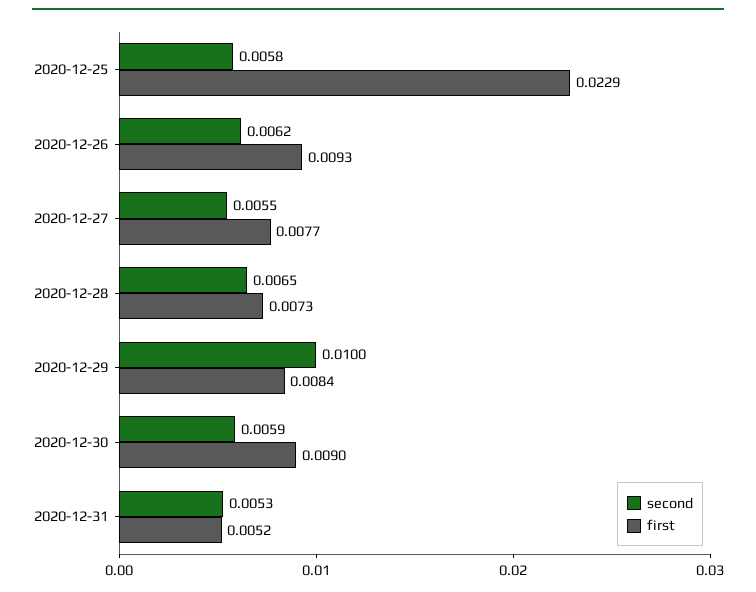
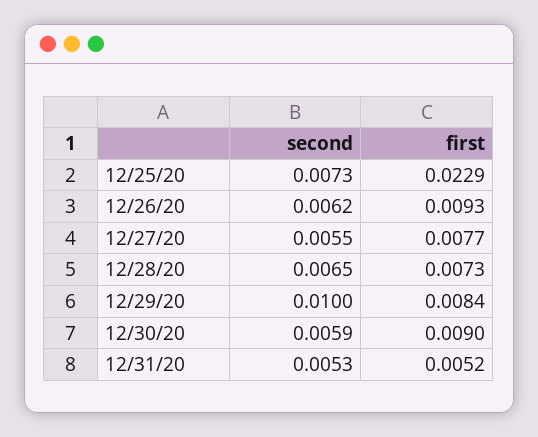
second, 2020-12-25: 0.0058 -> 0.0073

